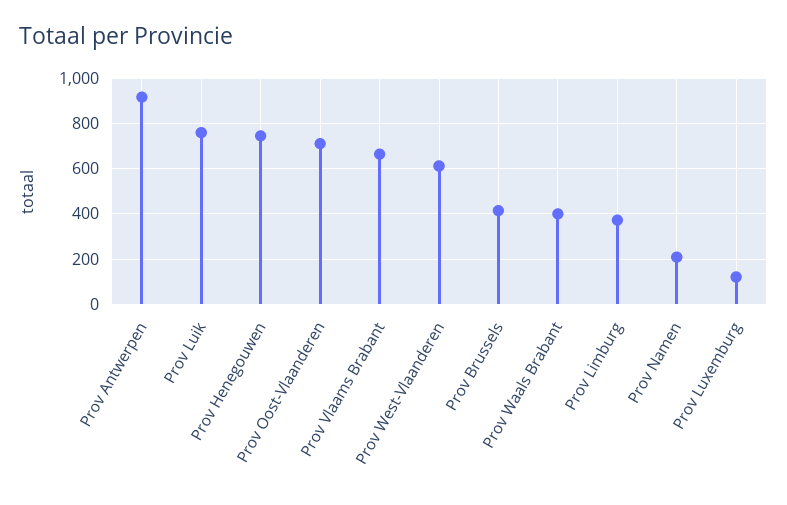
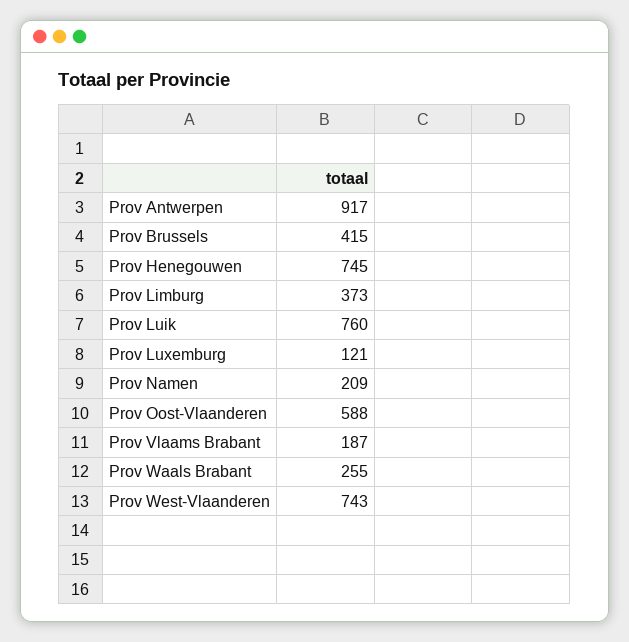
Prov Oost-Vlaanderen: 700 -> 588
Prov Vlaams Brabant: 650 -> 187
Prov West-Vlaanderen: 600 -> 743
Prov Waals Brabant: 400 -> 255

